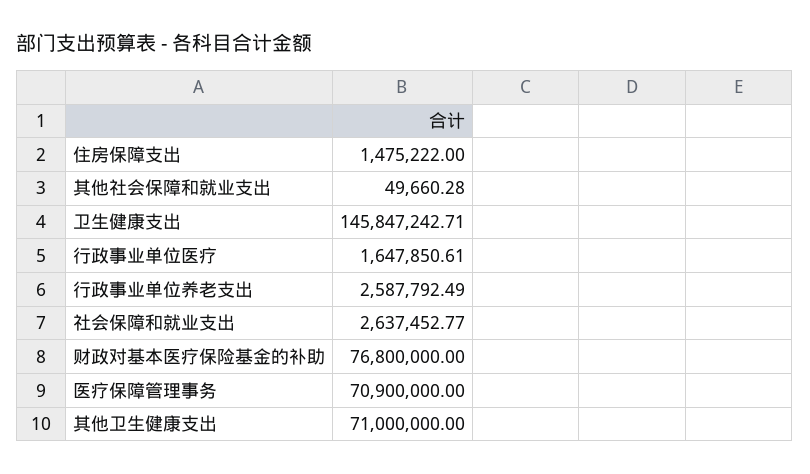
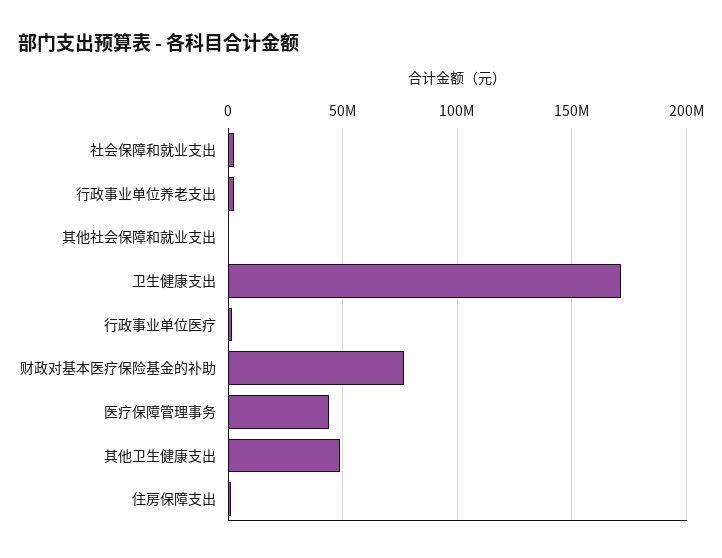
卫生健康支出: 145847242.71 -> 170000000
医疗保障管理事务: 70900000 -> 45000000
其他卫生健康支出: 71000000 -> 50000000

